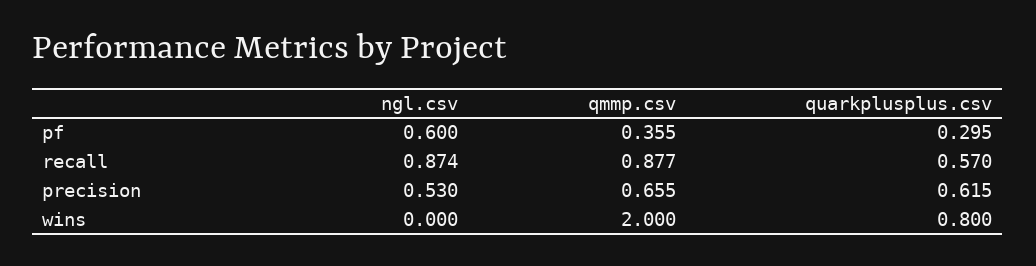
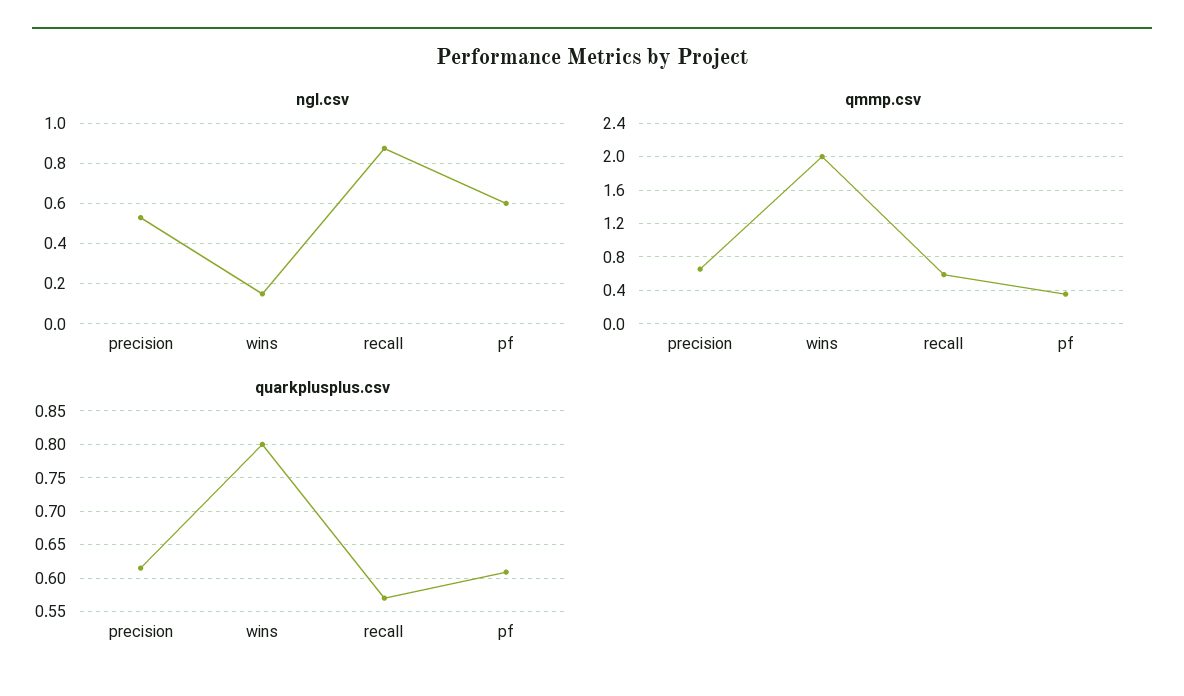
quarkplusplus.csv, pf: 0.295 -> 0.61
qmmp.csv, recall: 0.877 -> 0.6
ngl.csv, wins: 0 -> 0.15

